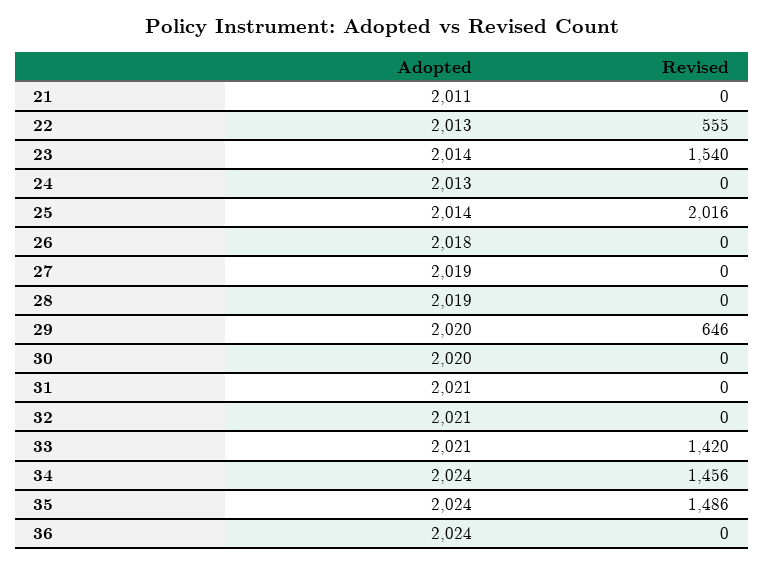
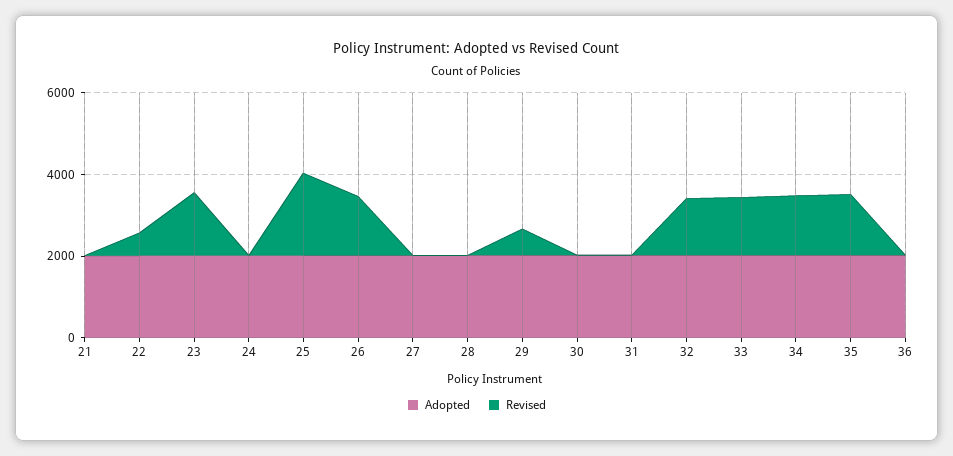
Revised, 26: 0 -> 1500
Revised, 32: 0 -> 1500

